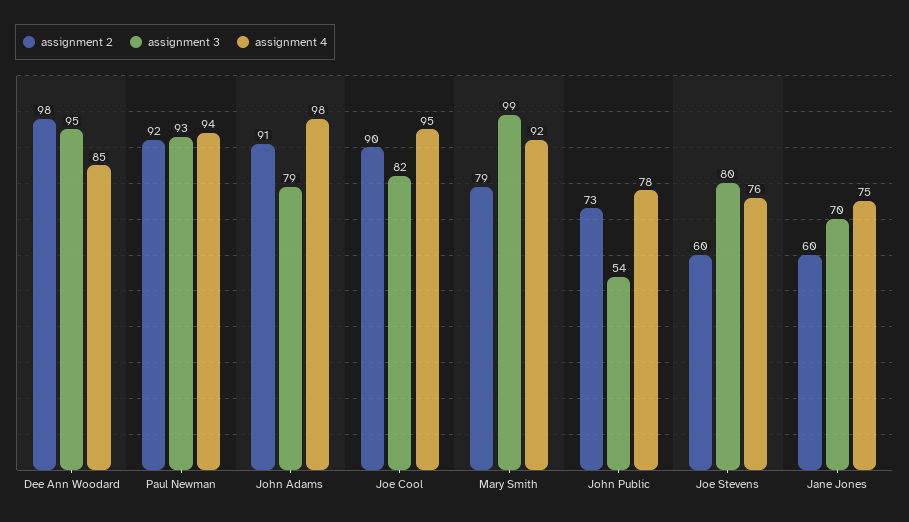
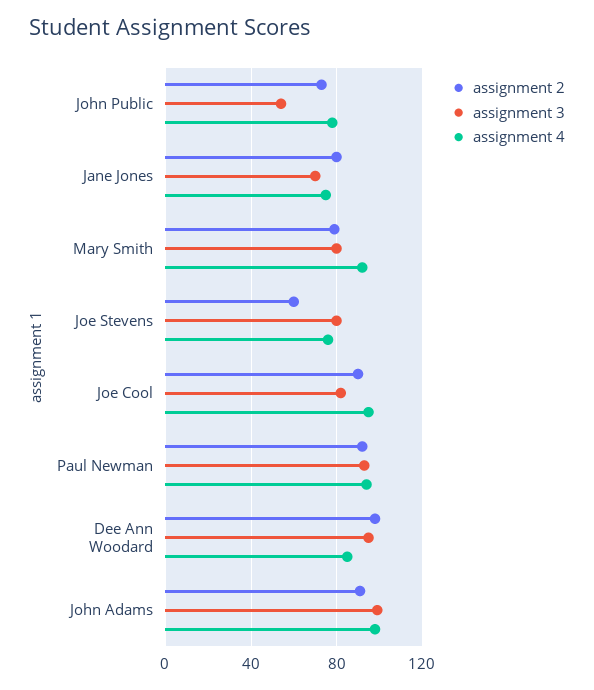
assignment 3, John Adams: 79 -> 100
assignment 3, Mary Smith: 99 -> 80
assignment 2, Jane Jones: 60 -> 80

